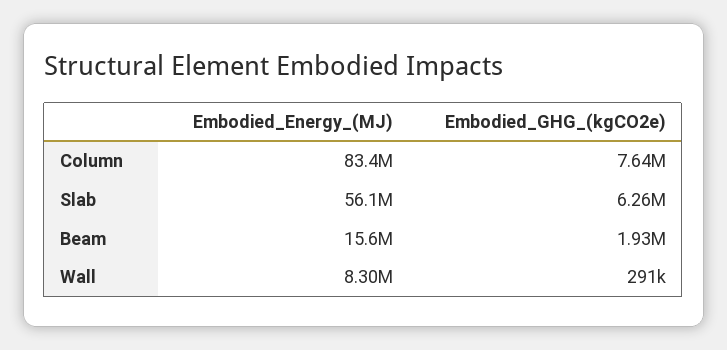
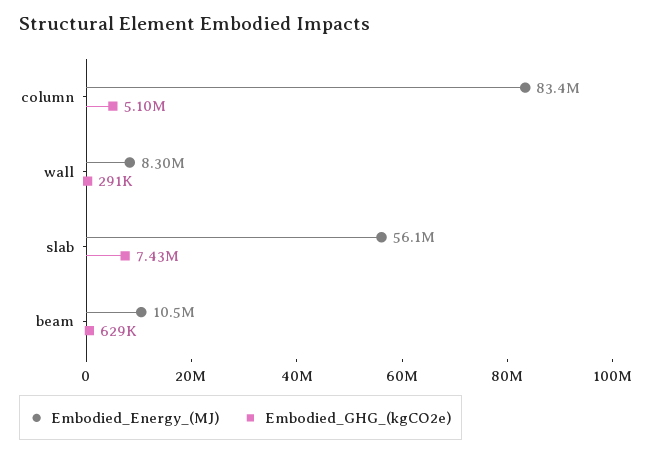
Embodied_GHG_(kgCO2e), Column: 7640000 -> 5100000
Embodied_GHG_(kgCO2e), Slab: 6260000 -> 7430000
Embodied_Energy_(MJ), Beam: 15600000 -> 10500000
Embodied_GHG_(kgCO2e), Beam: 1930000 -> 629000

